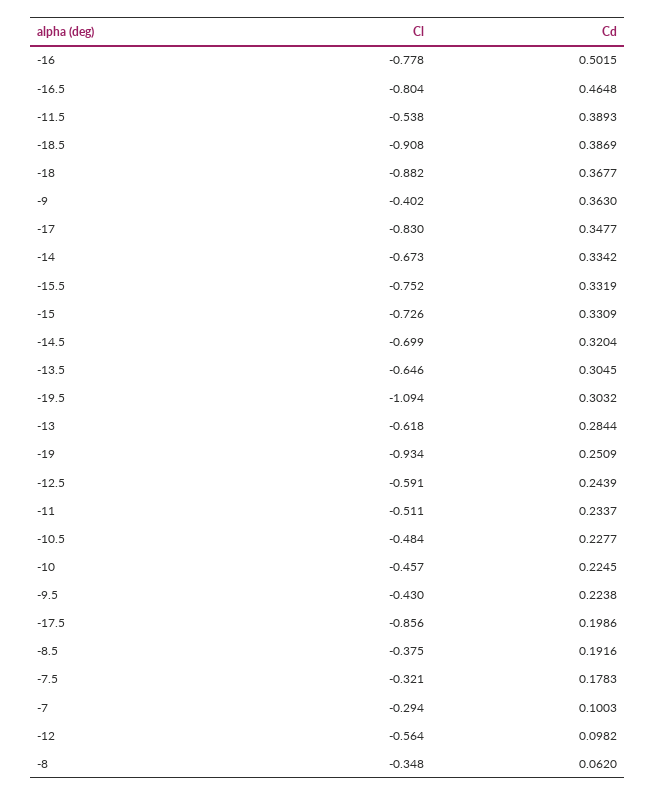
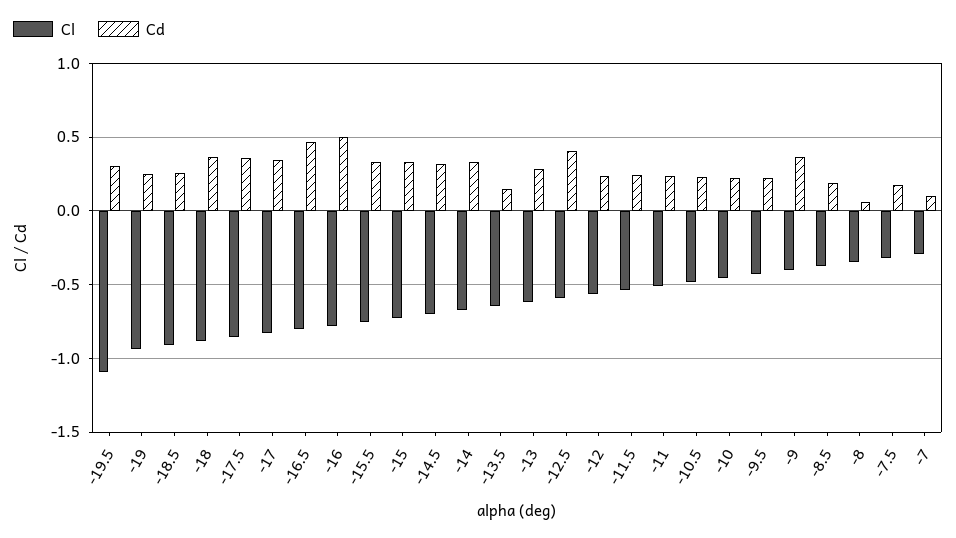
Cd, -11.5: 0.3893 -> 0.25
Cd, -18.5: 0.3869 -> 0.25
Cd, -13.5: 0.3045 -> 0.15
Cd, -12.5: 0.2439 -> 0.4
Cd, -17.5: 0.1986 -> 0.35
Cd, -12: 0.0982 -> 0.25

